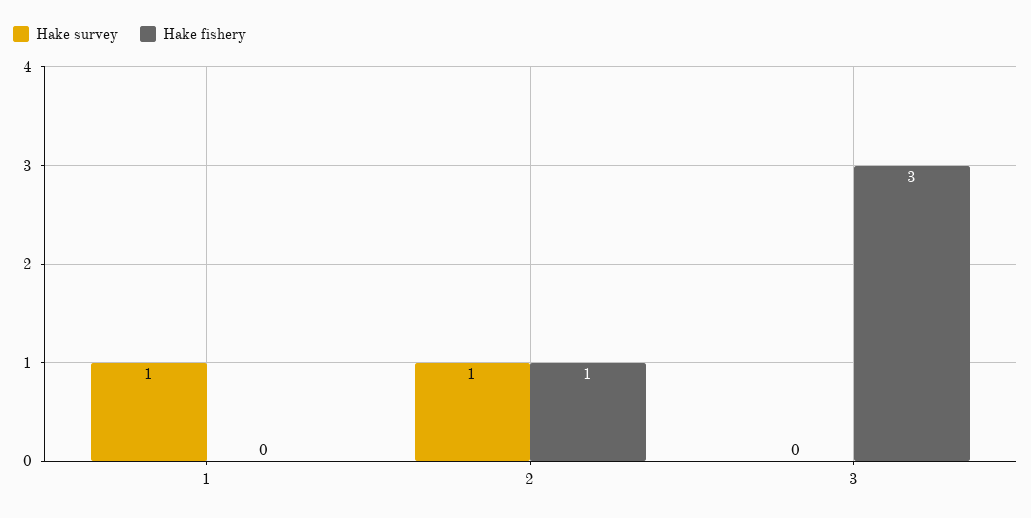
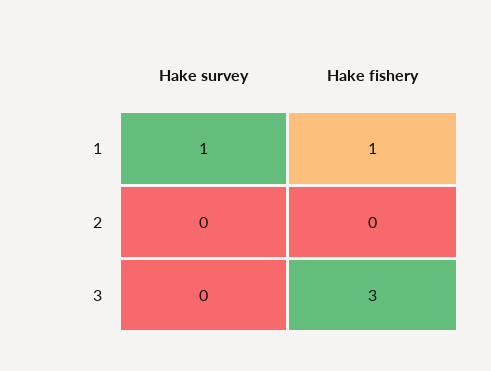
Hake fishery, 1: 0 -> 1
Hake survey, 2: 1 -> 0
Hake fishery, 2: 1 -> 0

